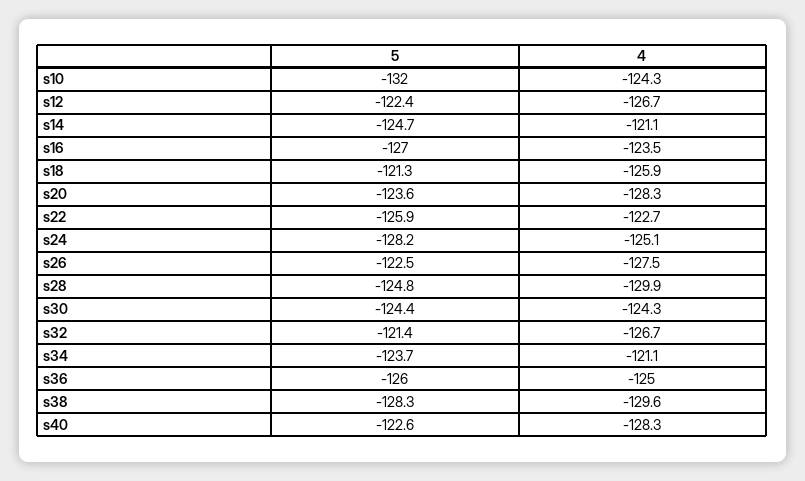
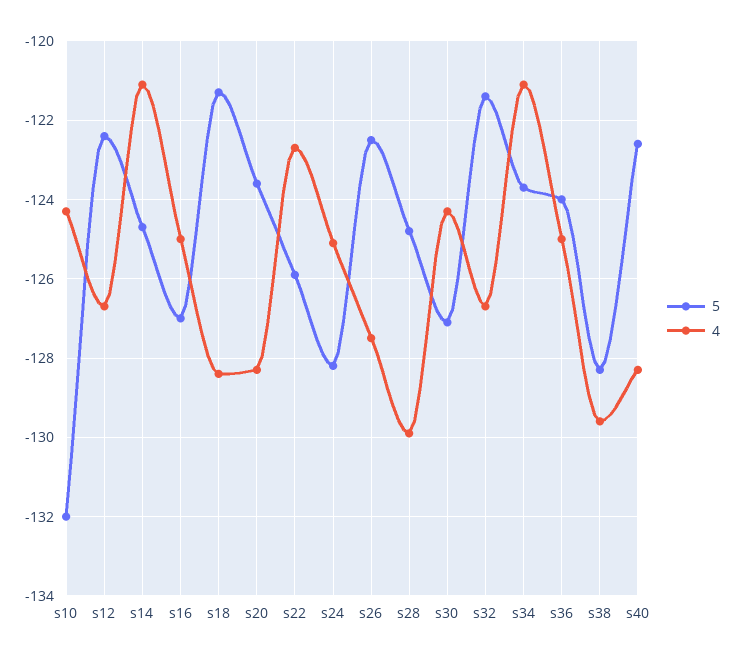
4, s16: -123.5 -> -125
4, s18: -125.9 -> -128.5
5, s30: -124.4 -> -127
5, s36: -126 -> -124

